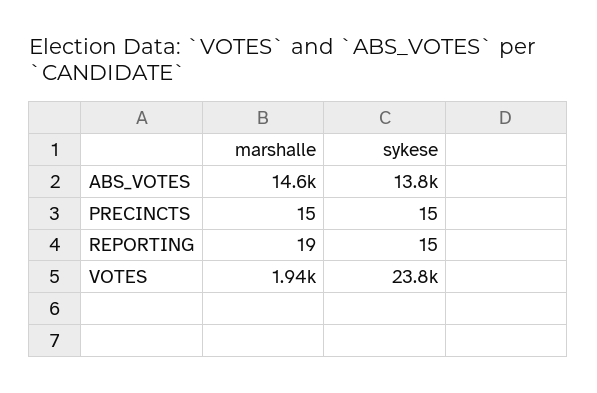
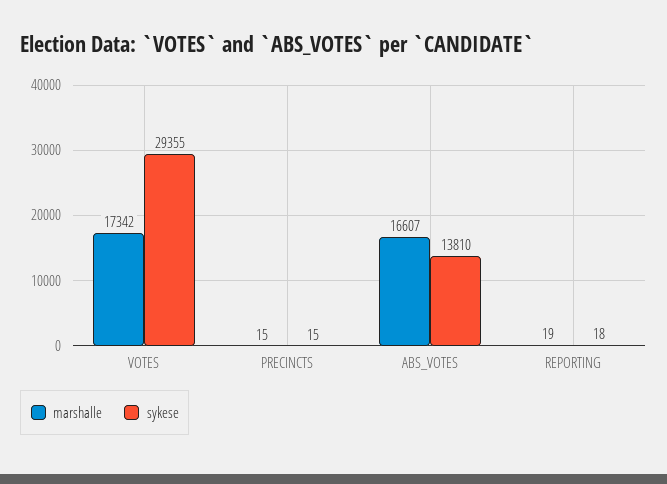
marshalle, ABS_VOTES: 14600 -> 16607
sykese, REPORTING: 15 -> 18
marshalle, VOTES: 1940 -> 17342
sykese, VOTES: 23800 -> 29355

